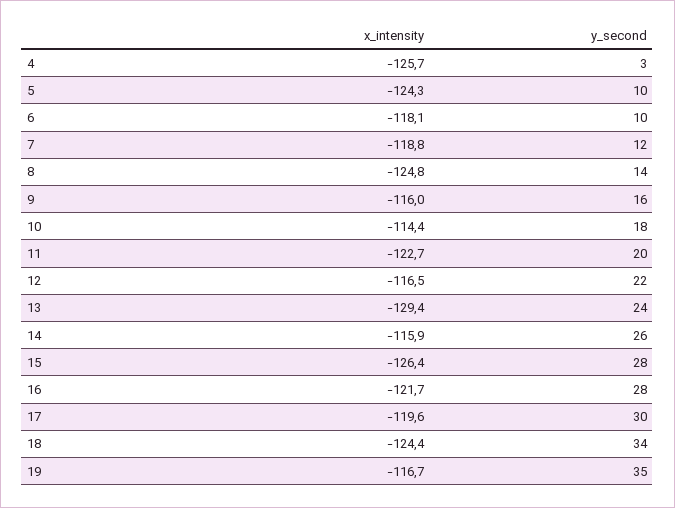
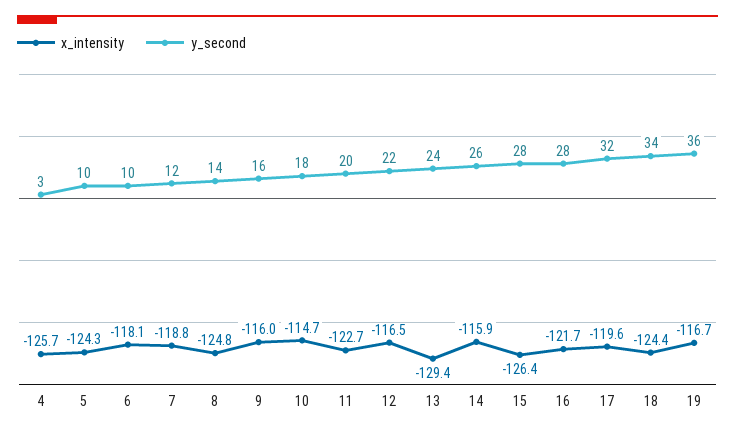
x_intensity, 10: -114.4 -> -114.7
y_second, 17: 30 -> 32
y_second, 19: 35 -> 36

